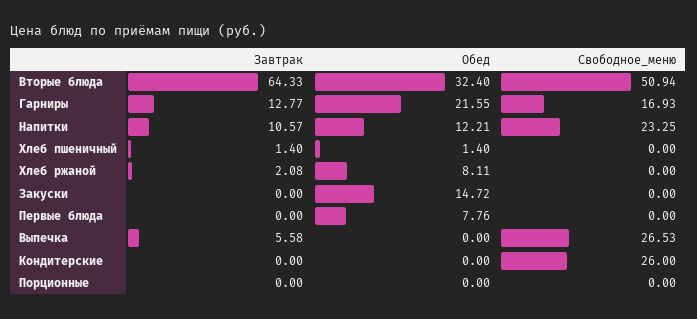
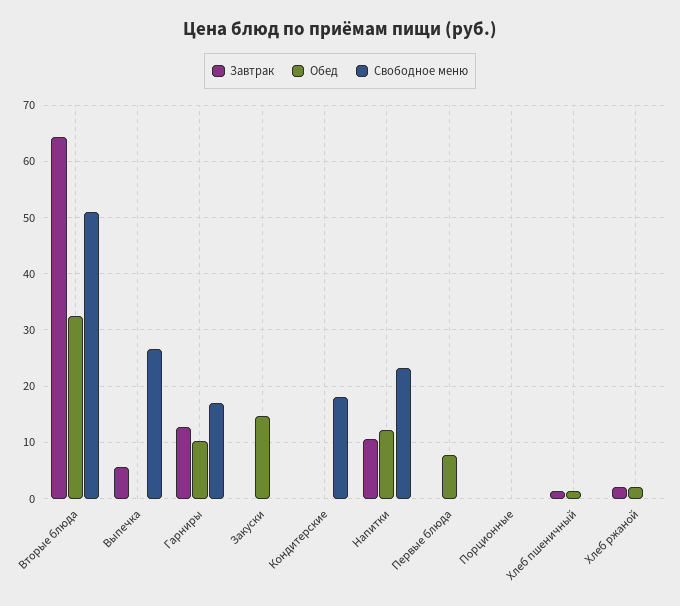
Обед, Гарниры: 21.55 -> 10
Обед, Хлеб ржаной: 8.11 -> 2
Свободное_меню, Кондитерские: 26 -> 18

